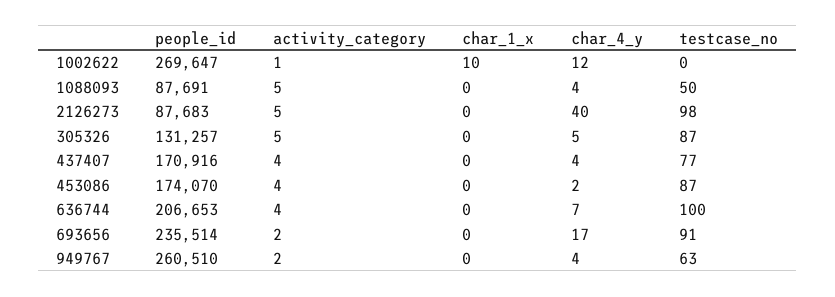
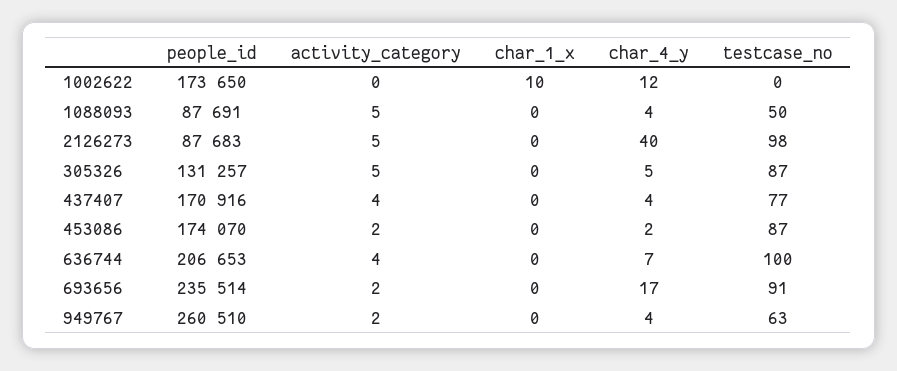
people_id, 1002622: 269647 -> 173650
activity_category, 1002622: 1 -> 0
activity_category, 453086: 4 -> 2

